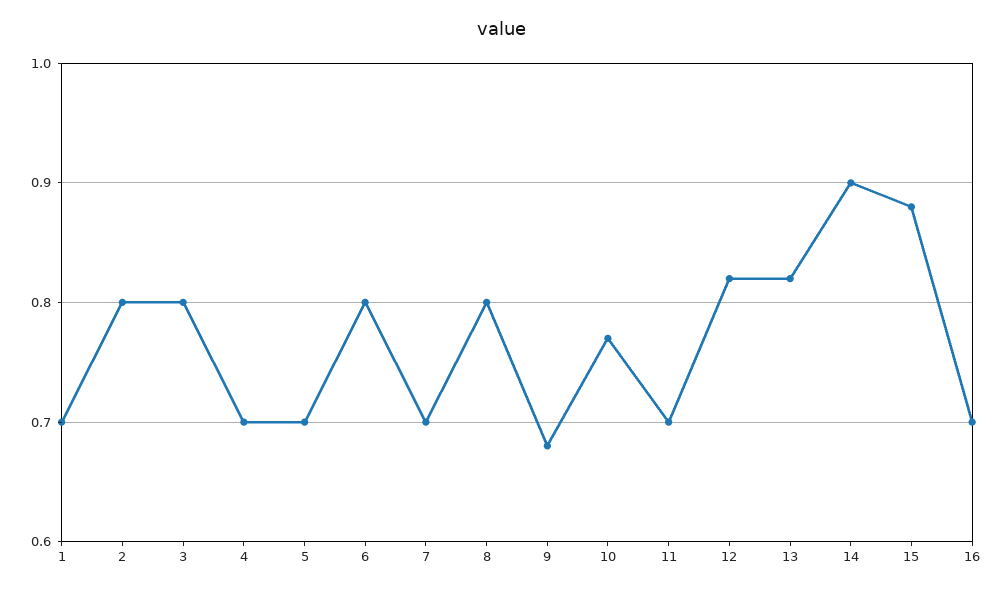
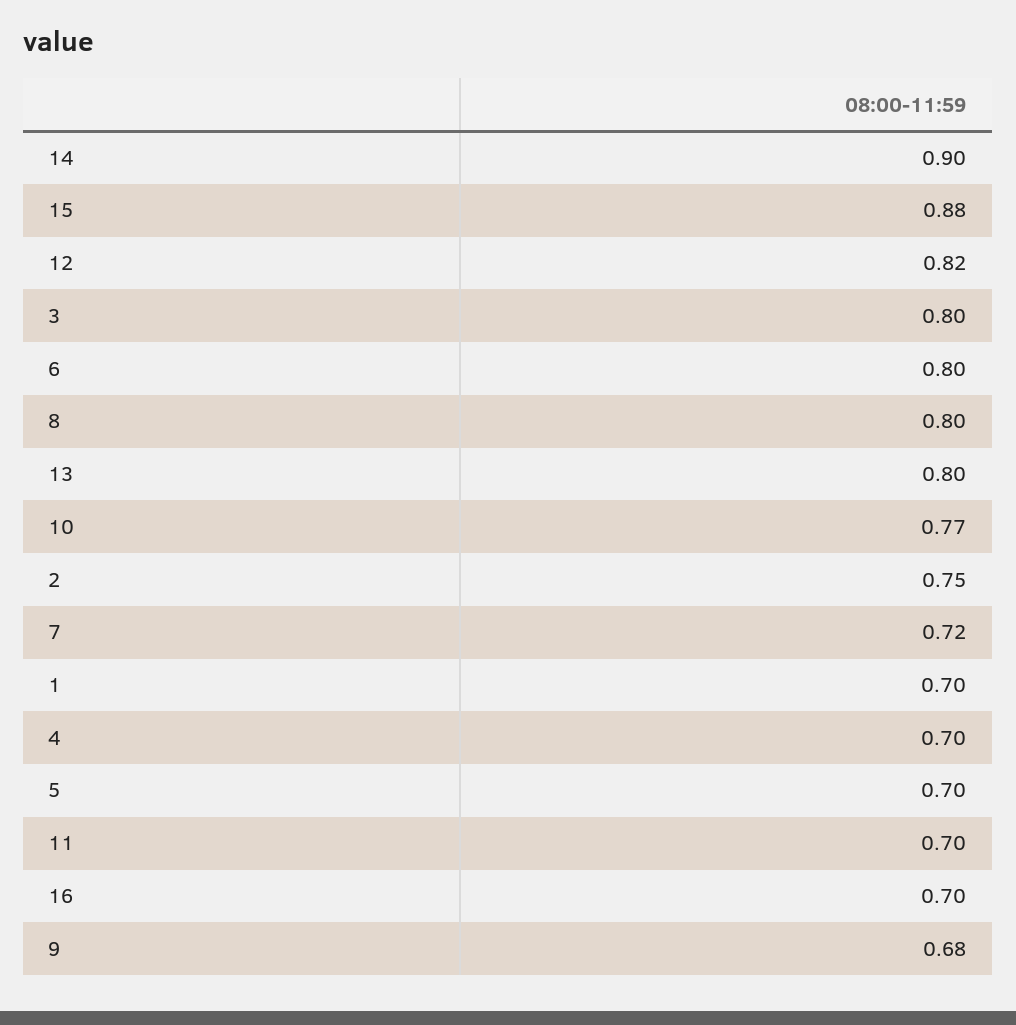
2: 0.8 -> 0.75
7: 0.7 -> 0.72
13: 0.82 -> 0.8

